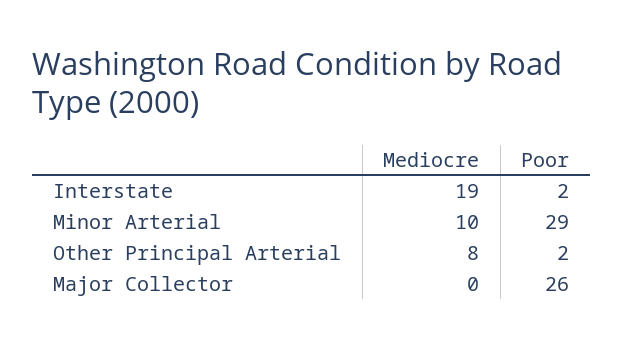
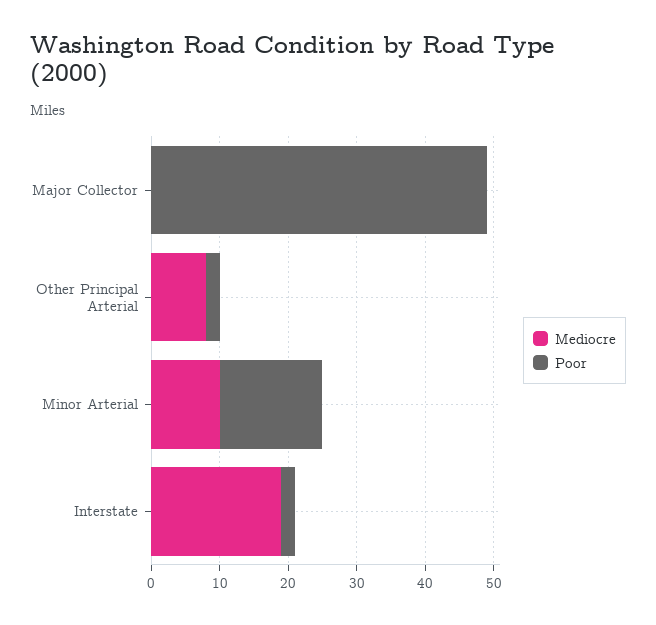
Poor, Minor Arterial: 29 -> 15
Poor, Major Collector: 26 -> 50

